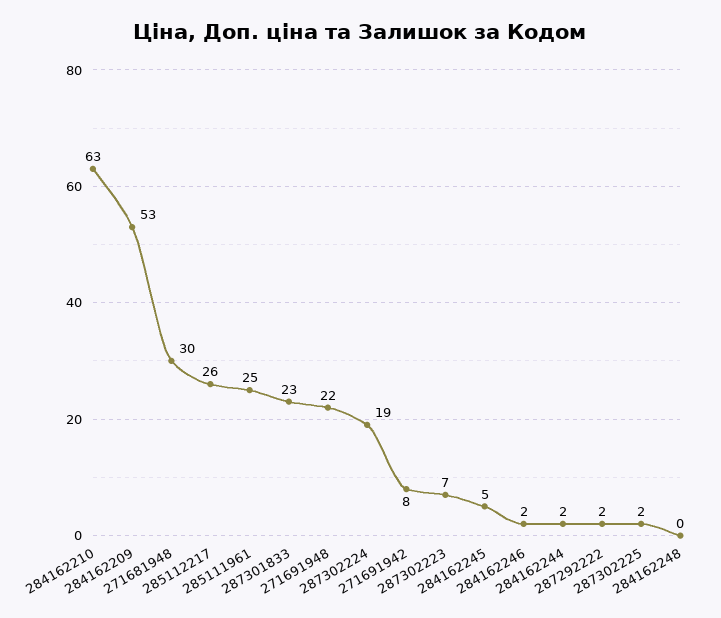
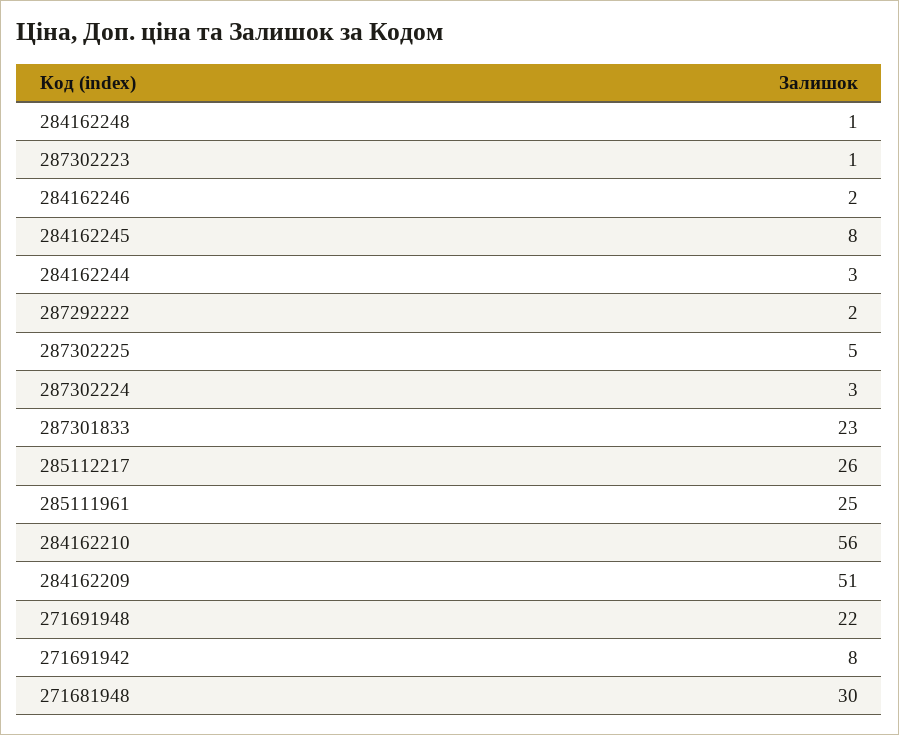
284162210: 63 -> 56
284162209: 53 -> 51
287302224: 19 -> 3
287302223: 7 -> 1
284162245: 5 -> 8
284162244: 2 -> 3
287302225: 2 -> 5
284162248: 0 -> 1

